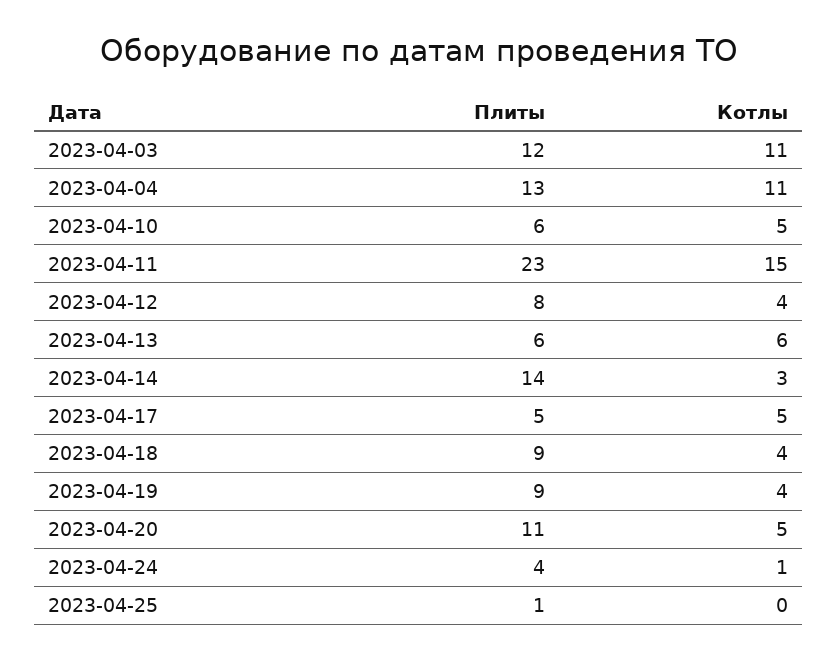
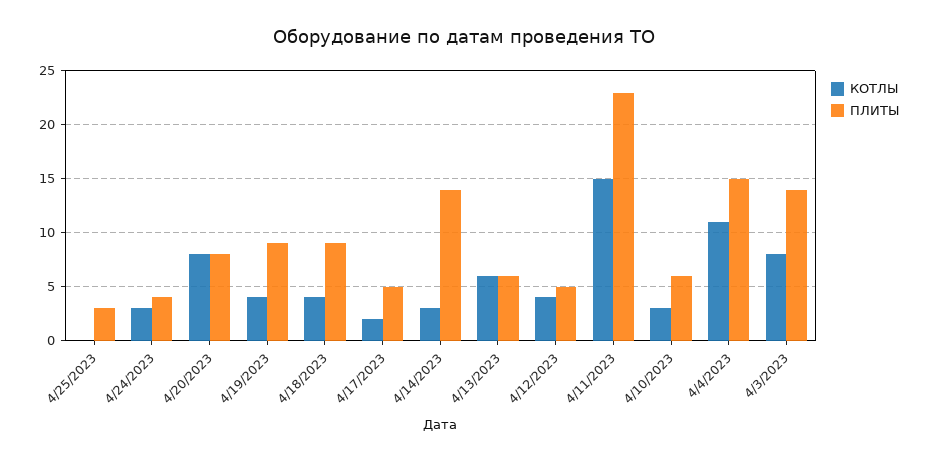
Плиты, 2023-04-03: 12 -> 14
Котлы, 2023-04-03: 11 -> 8
Плиты, 2023-04-04: 13 -> 15
Котлы, 2023-04-10: 5 -> 3
Плиты, 2023-04-12: 8 -> 5
Котлы, 2023-04-17: 5 -> 2
Плиты, 2023-04-20: 11 -> 8
Котлы, 2023-04-20: 5 -> 8
Котлы, 2023-04-24: 1 -> 3
Плиты, 2023-04-25: 1 -> 3

